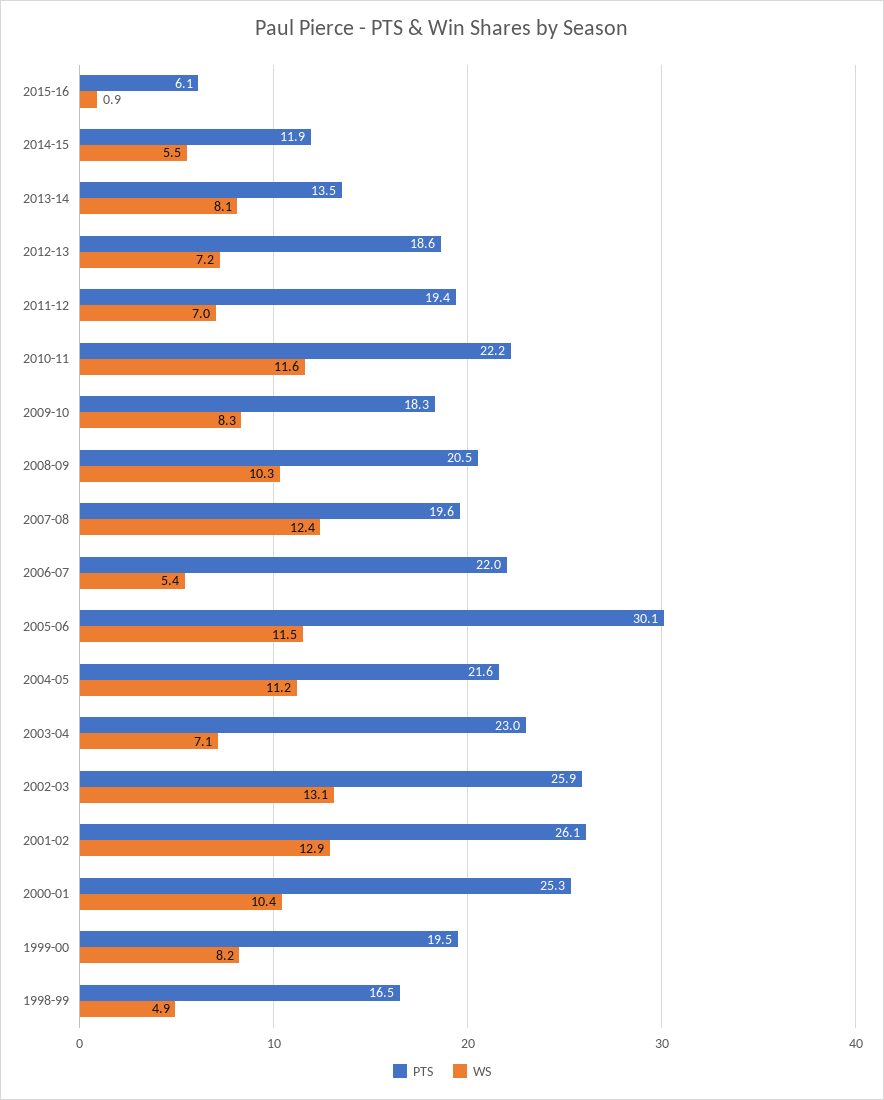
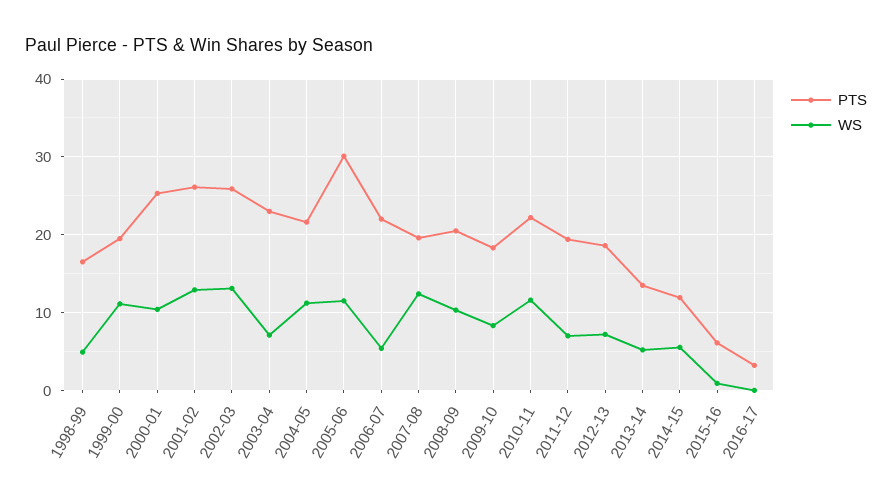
WS, 2013-14: 8.1 -> 5
WS, 1999-00: 8.2 -> 11
PTS, 2016-17: none -> 3
WS, 2016-17: none -> 0

